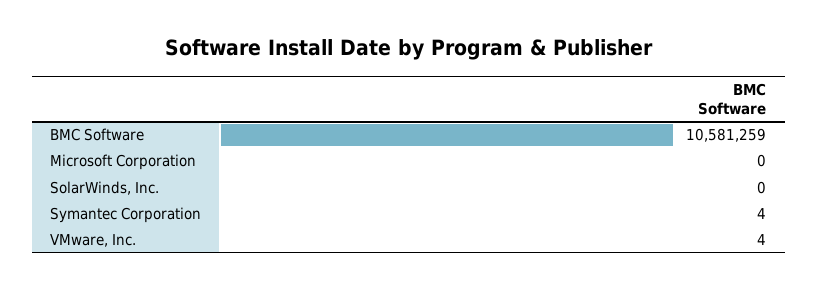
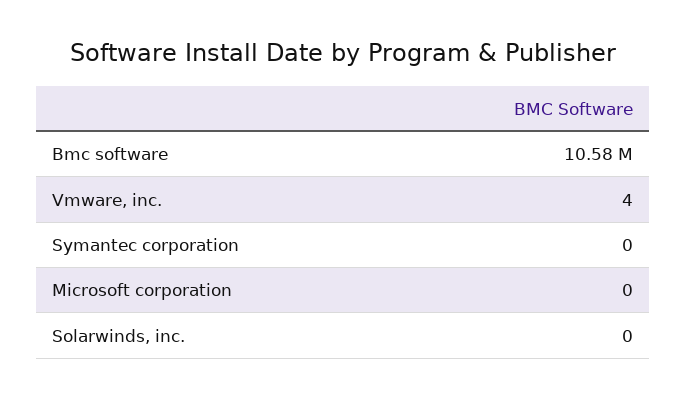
Symantec Corporation: 4 -> 0

